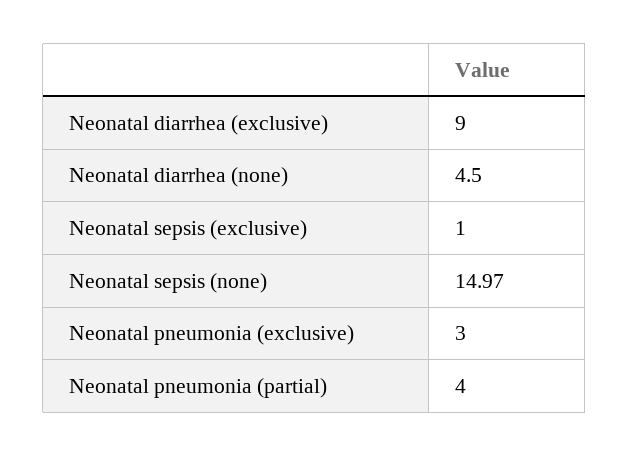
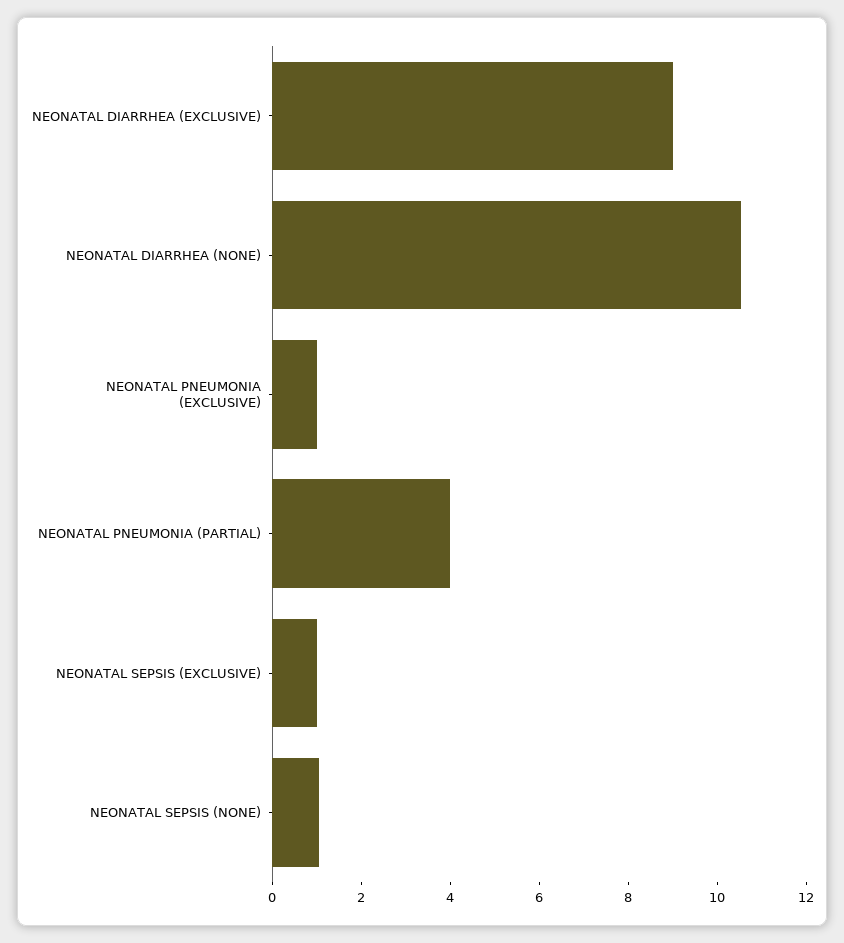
Neonatal diarrhea (none): 4.5 -> 10.5
Neonatal sepsis (none): 14.97 -> 1
Neonatal pneumonia (exclusive): 3 -> 1

